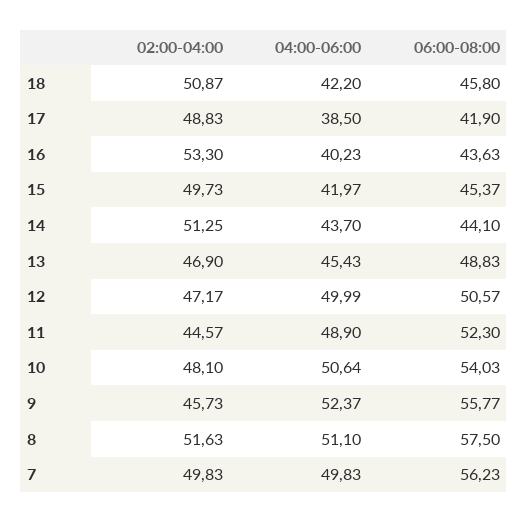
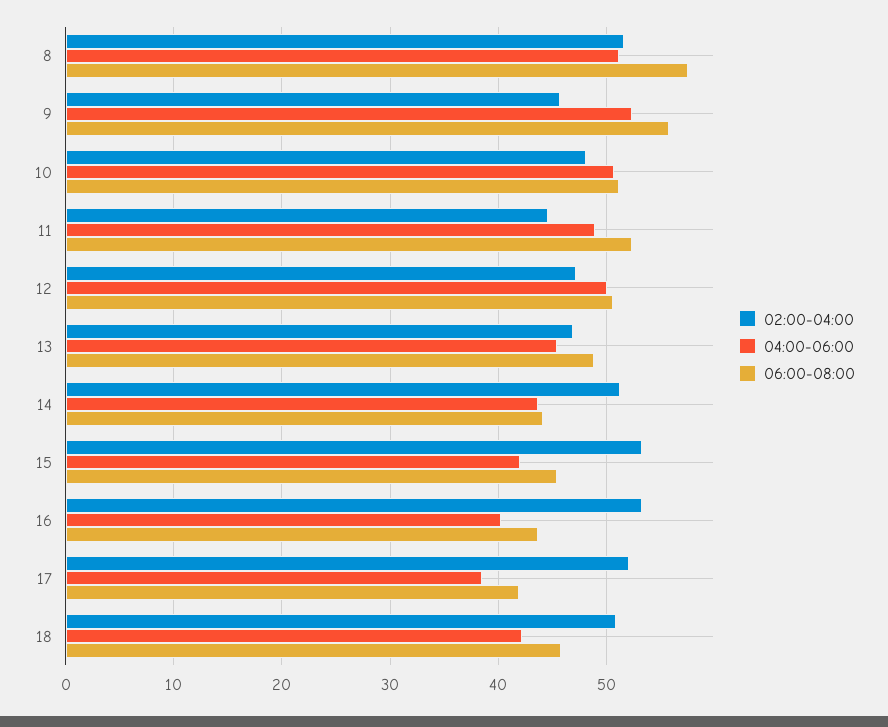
02:00-04:00, 17: 48.83 -> 52
02:00-04:00, 15: 49.73 -> 53
06:00-08:00, 10: 54.03 -> 51
02:00-04:00, 7: 49.83 -> none
04:00-06:00, 7: 49.83 -> none
06:00-08:00, 7: 56.23 -> none

